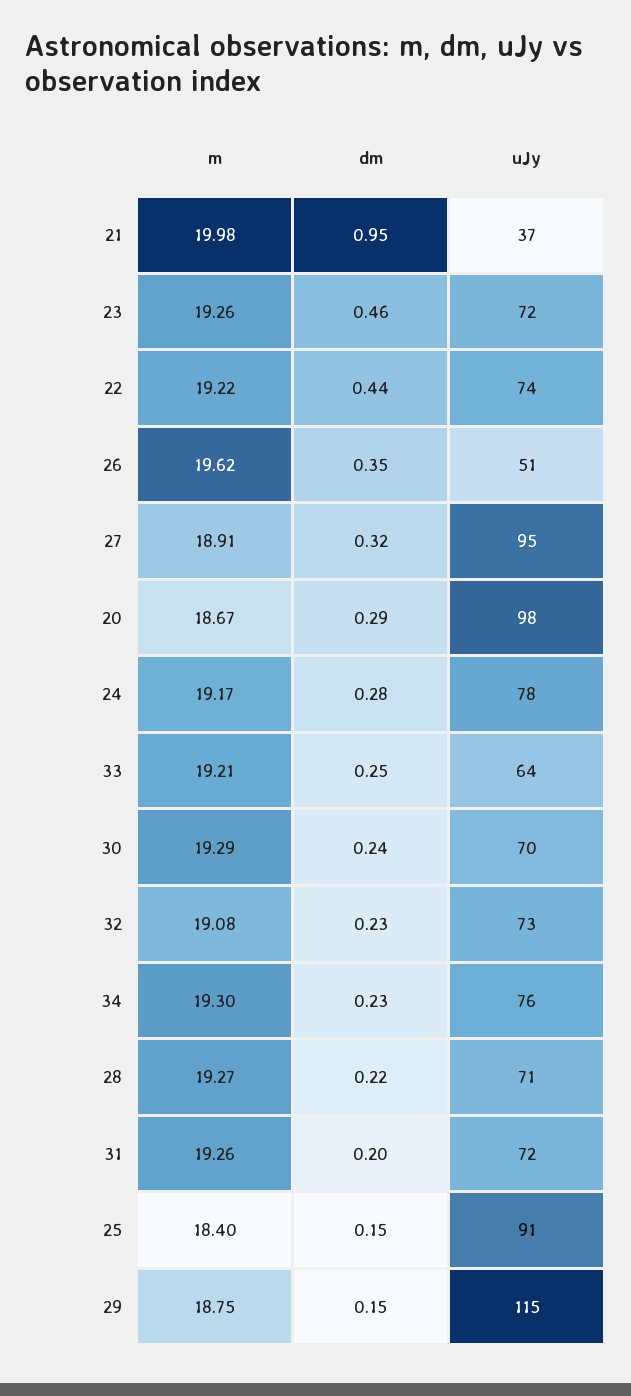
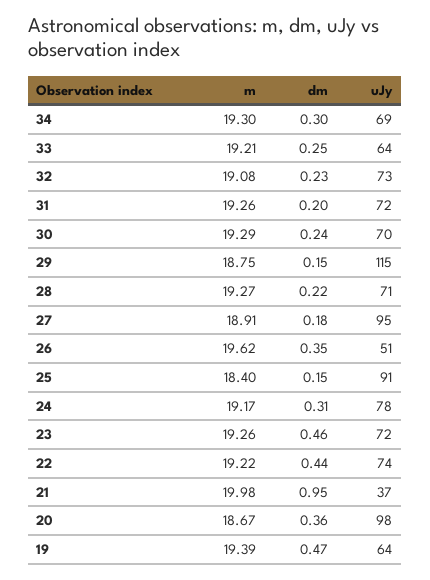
dm, 27: 0.32 -> 0.18
dm, 20: 0.29 -> 0.36
dm, 24: 0.28 -> 0.31
dm, 34: 0.23 -> 0.3
uJy, 34: 76 -> 69
m, 19: none -> 19.39
dm, 19: none -> 0.47
uJy, 19: none -> 64

